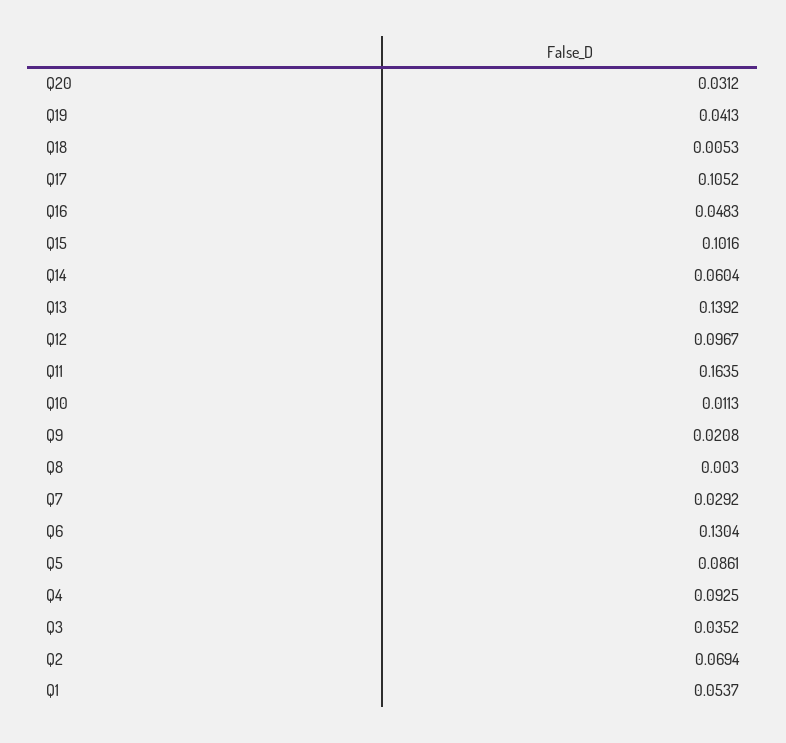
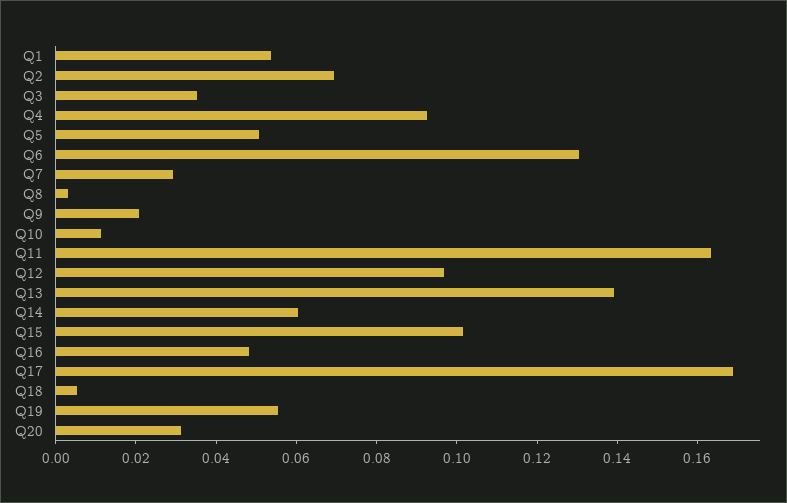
Q19: 0.0413 -> 0.055
Q17: 0.1052 -> 0.17
Q5: 0.0861 -> 0.05

